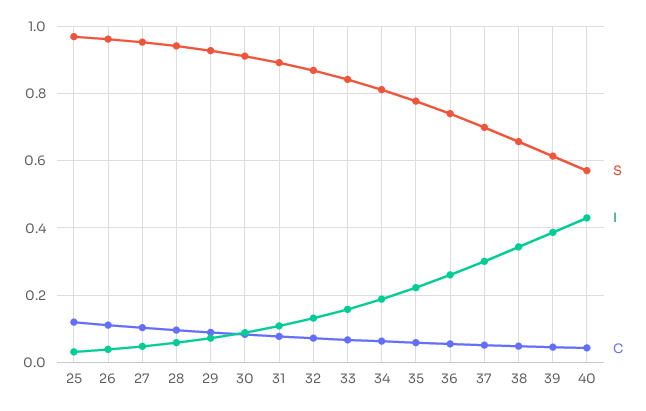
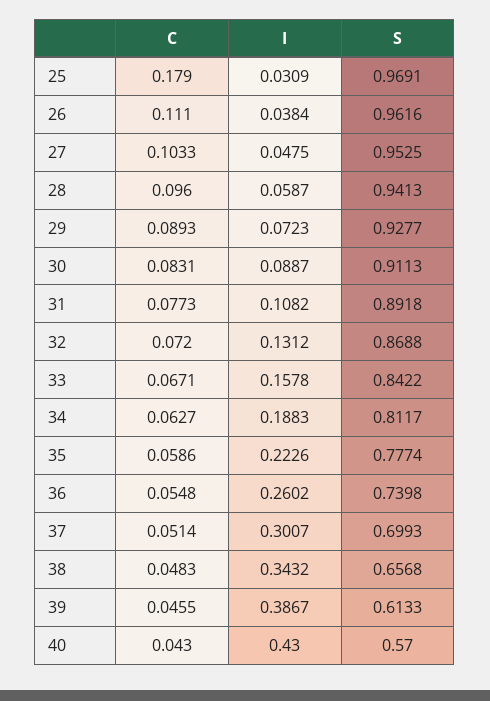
C, 25: 0.12 -> 0.179

